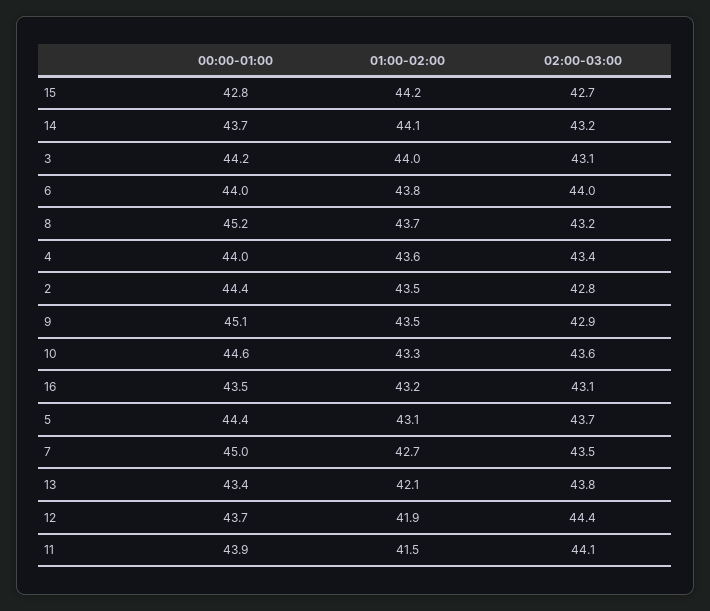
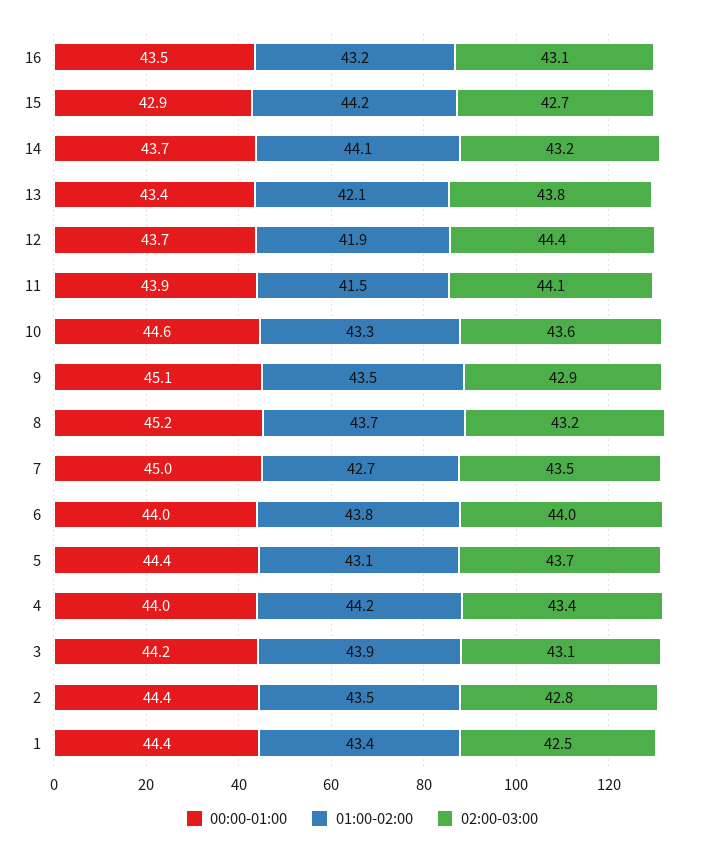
00:00-01:00, 15: 42.8 -> 42.9
01:00-02:00, 3: 44 -> 43.9
01:00-02:00, 4: 43.6 -> 44.2
00:00-01:00, 1: none -> 44.4
01:00-02:00, 1: none -> 43.4
02:00-03:00, 1: none -> 42.5

